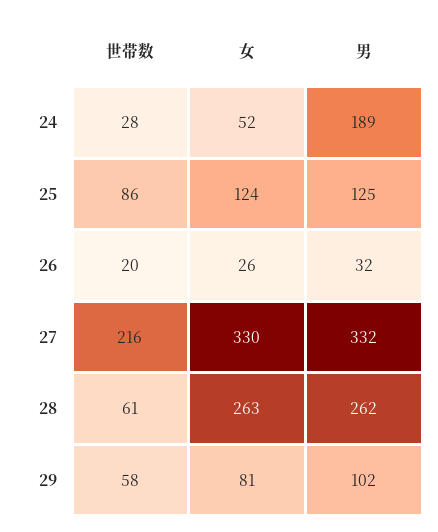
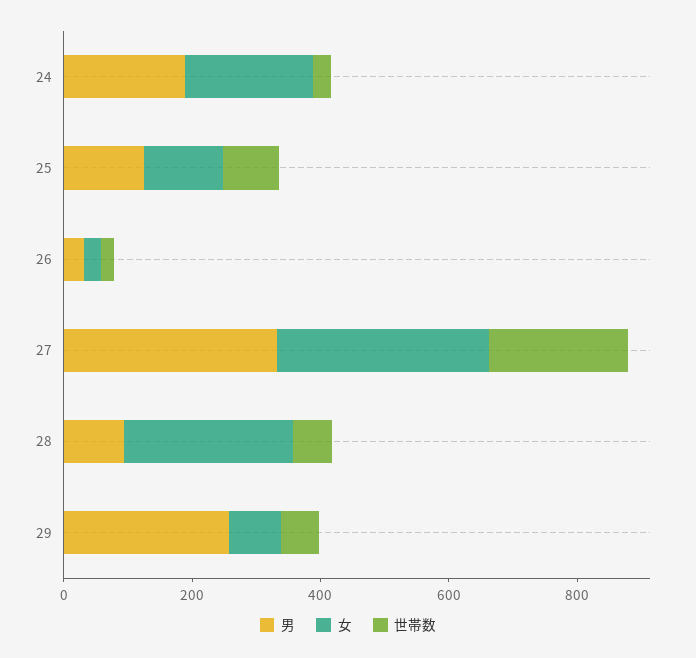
女, 24: 52 -> 200
男, 28: 262 -> 100
男, 29: 102 -> 250

